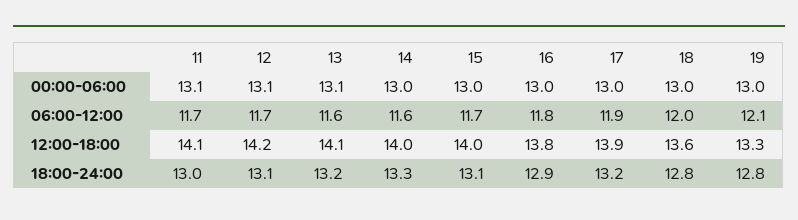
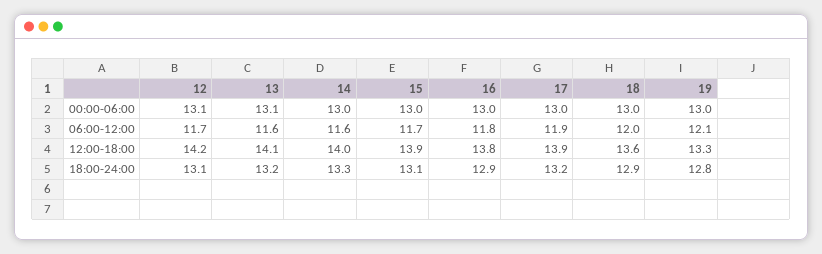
11, 00:00-06:00: 13.1 -> none
11, 06:00-12:00: 11.7 -> none
11, 12:00-18:00: 14.1 -> none
15, 12:00-18:00: 14 -> 13.9
11, 18:00-24:00: 13 -> none
18, 18:00-24:00: 12.8 -> 12.9

